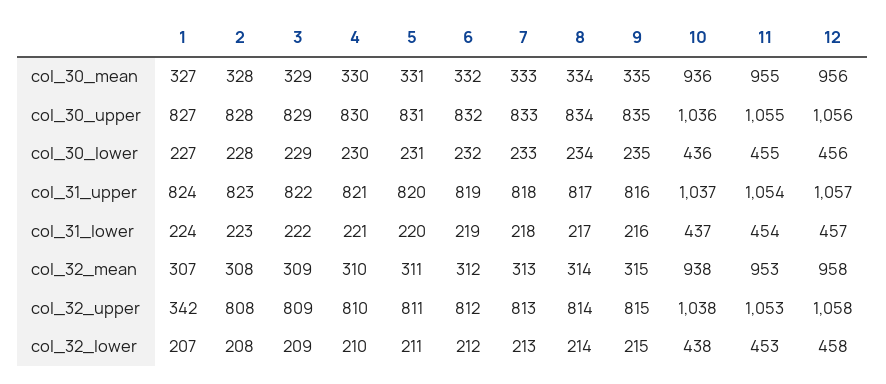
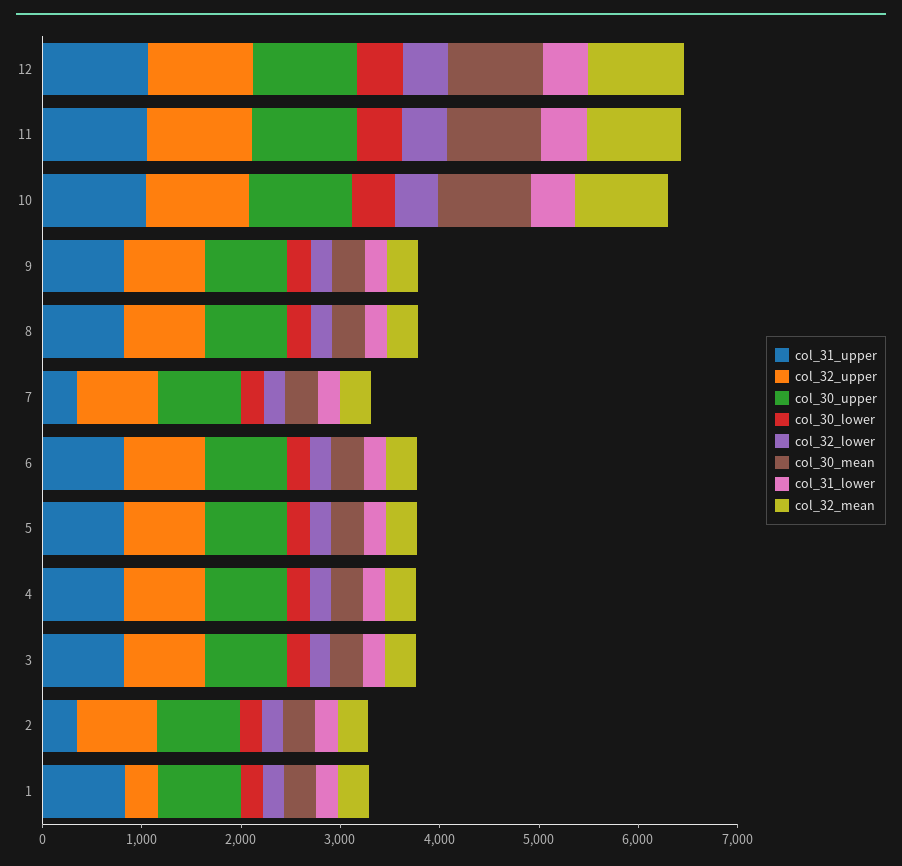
col_31_upper, 2: 823 -> 400
col_31_upper, 7: 818 -> 400

